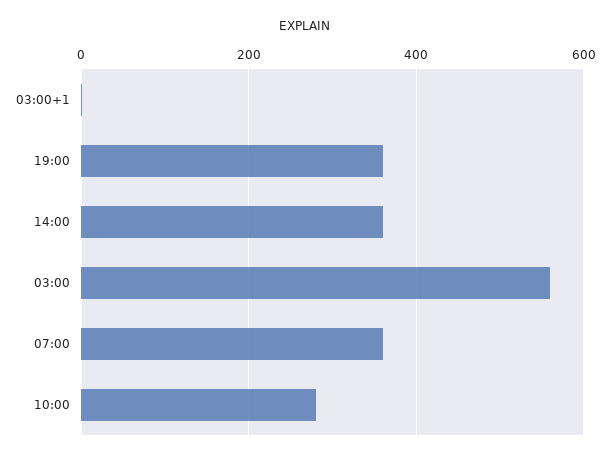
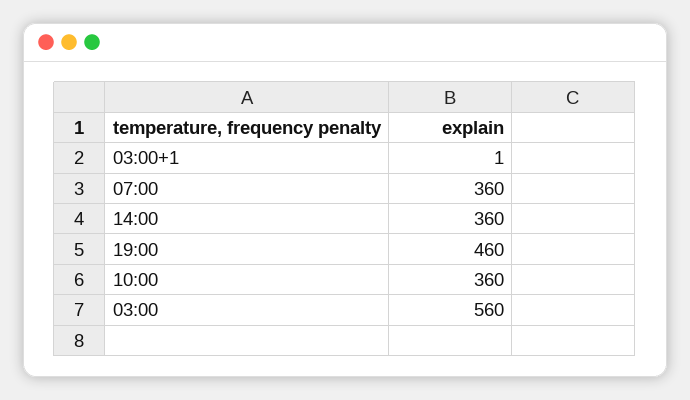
19:00: 360 -> 460
10:00: 280 -> 360

